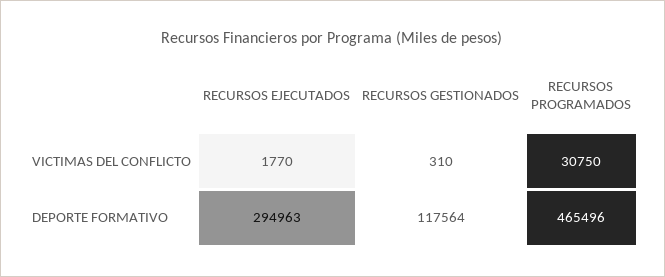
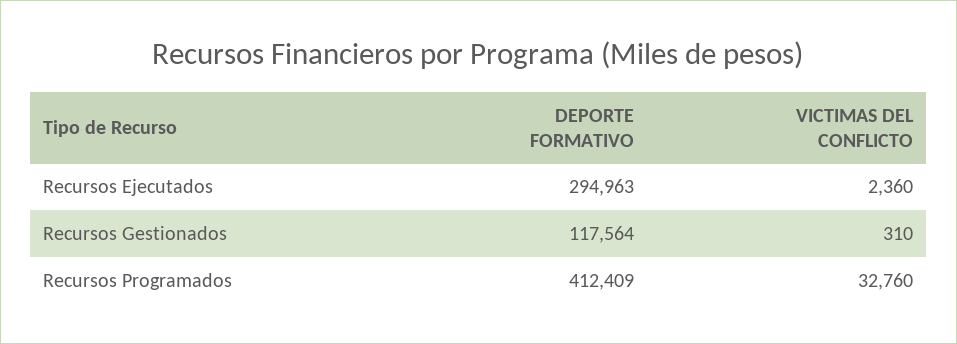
RECURSOS EJECUTADOS, VICTIMAS DEL CONFLICTO: 1770 -> 2360
RECURSOS PROGRAMADOS, VICTIMAS DEL CONFLICTO: 30750 -> 32760
RECURSOS PROGRAMADOS, DEPORTE FORMATIVO: 465496 -> 412409

